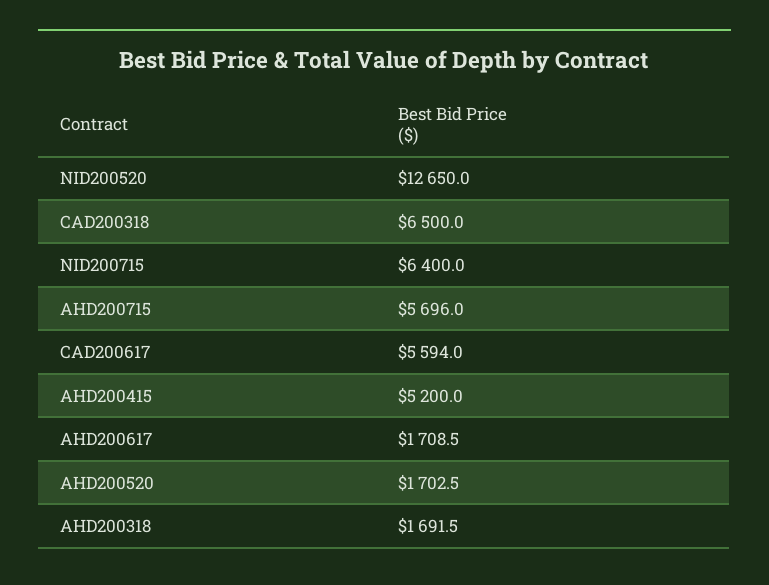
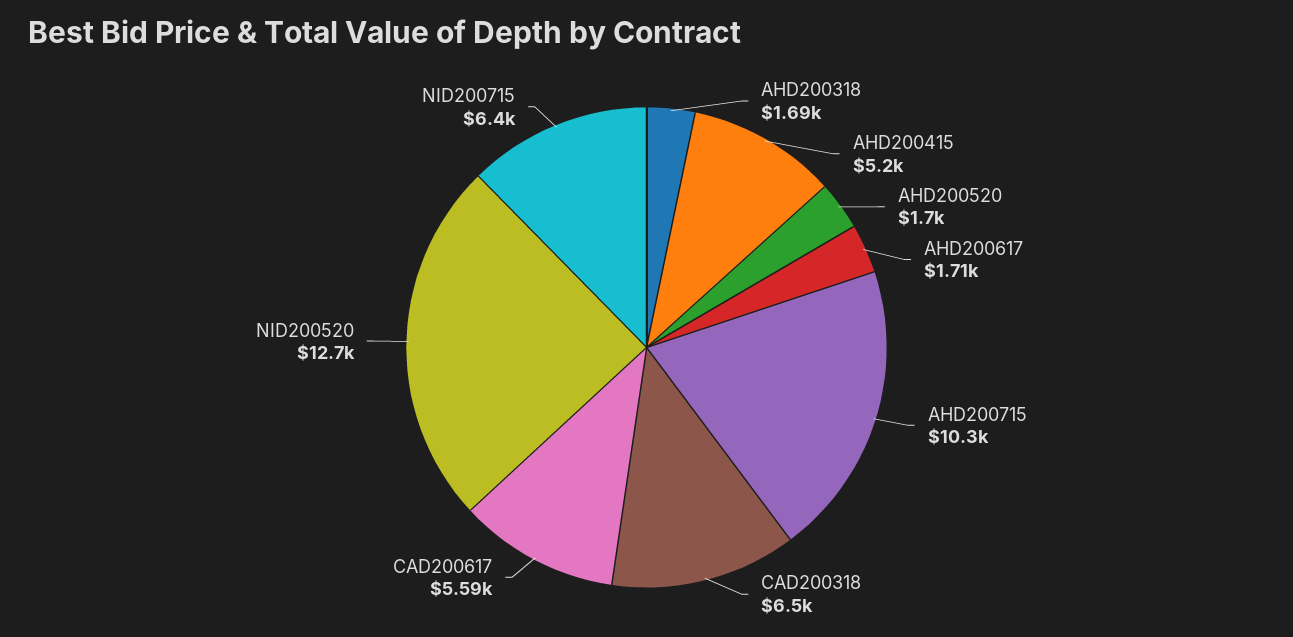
AHD200715: 5696 -> 10300

